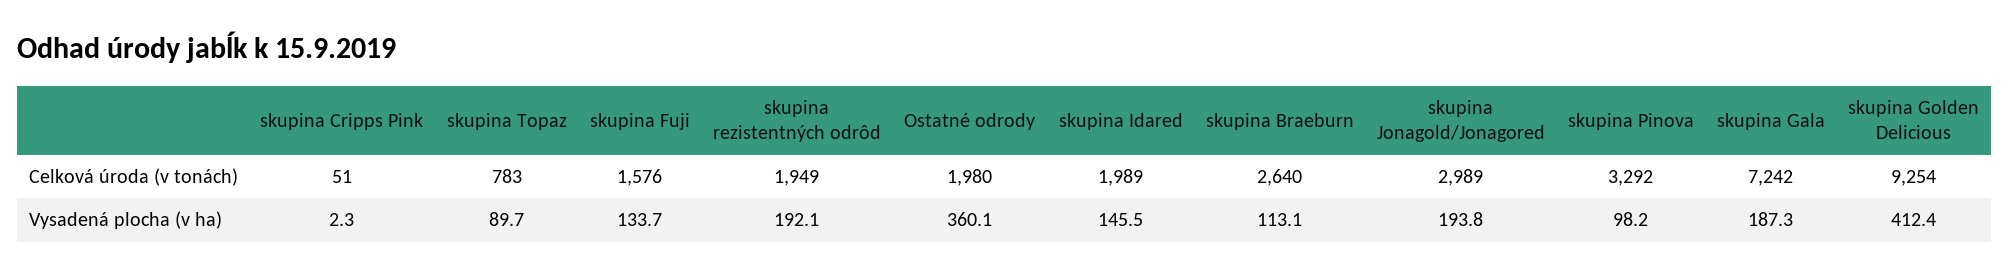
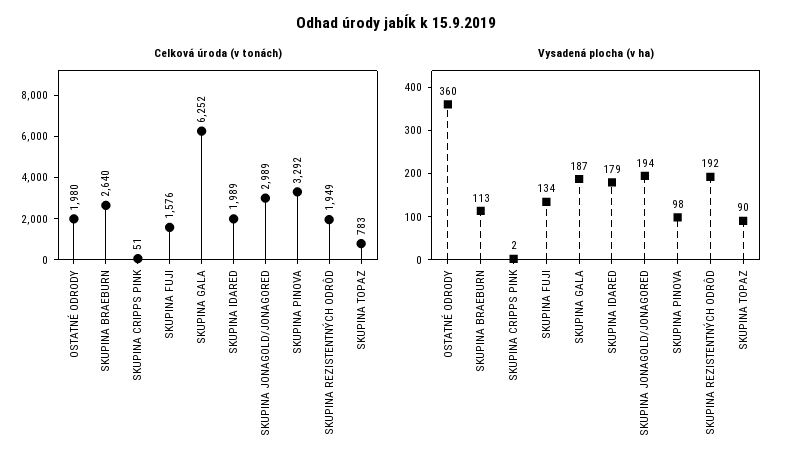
Celková úroda (v tonách), skupina Gala: 7242 -> 6252
Celková úroda (v tonách), skupina Golden Delicious: 9254 -> none
Vysadená plocha (v ha), skupina Idared: 145.5 -> 179
Vysadená plocha (v ha), skupina Golden Delicious: 412.4 -> none

